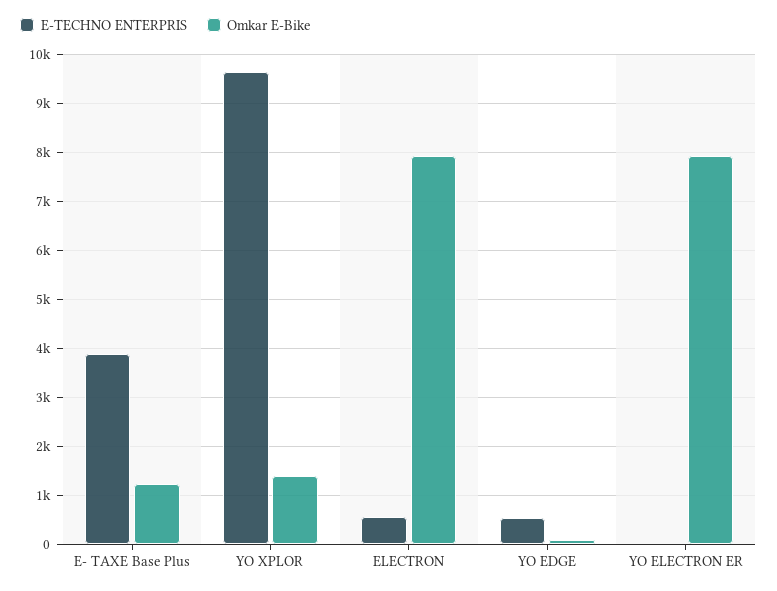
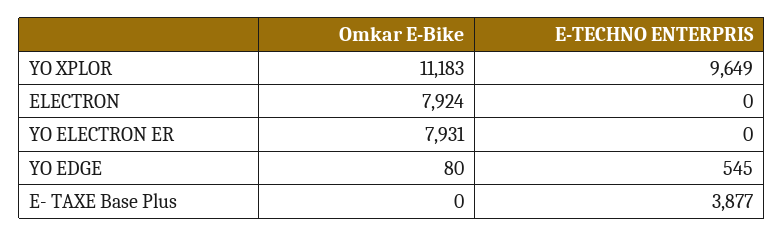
Omkar E-Bike, E- TAXE Base Plus: 1200 -> 0
Omkar E-Bike, YO XPLOR: 1400 -> 11183
E-TECHNO ENTERPRIS, ELECTRON: 600 -> 0

